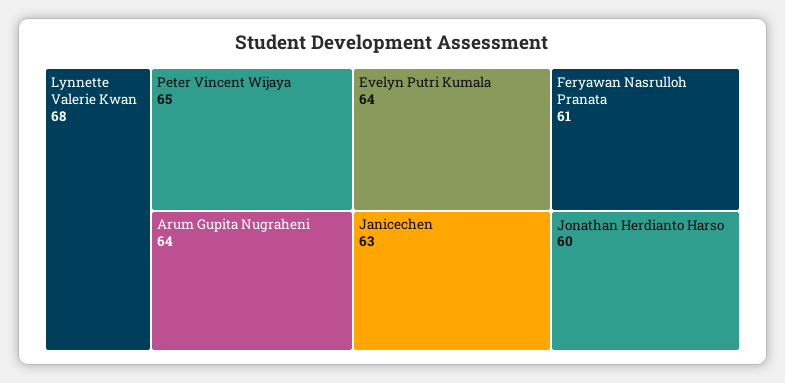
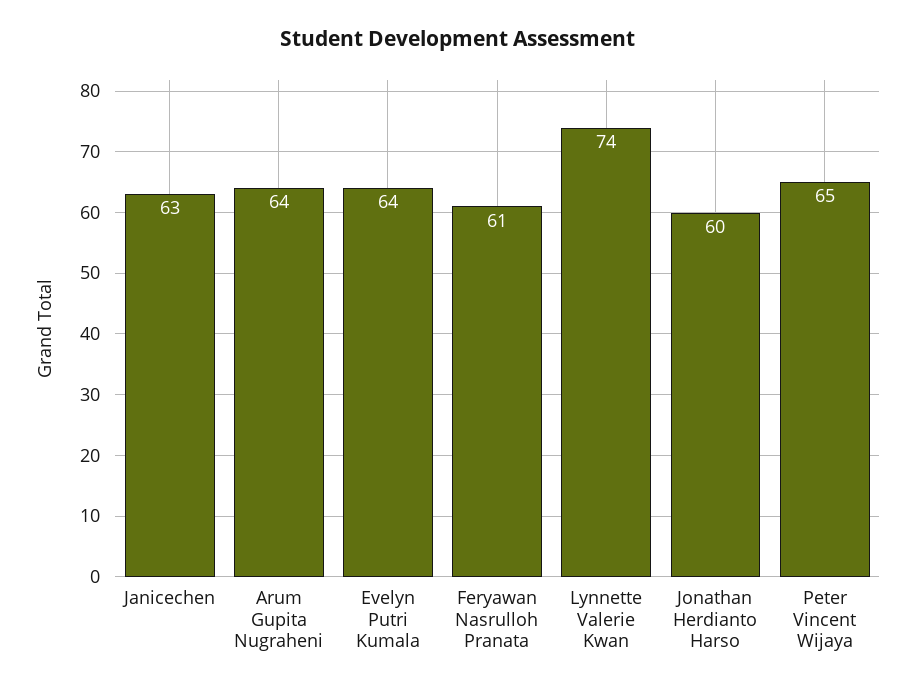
Lynnette Valerie Kwan: 68 -> 74

